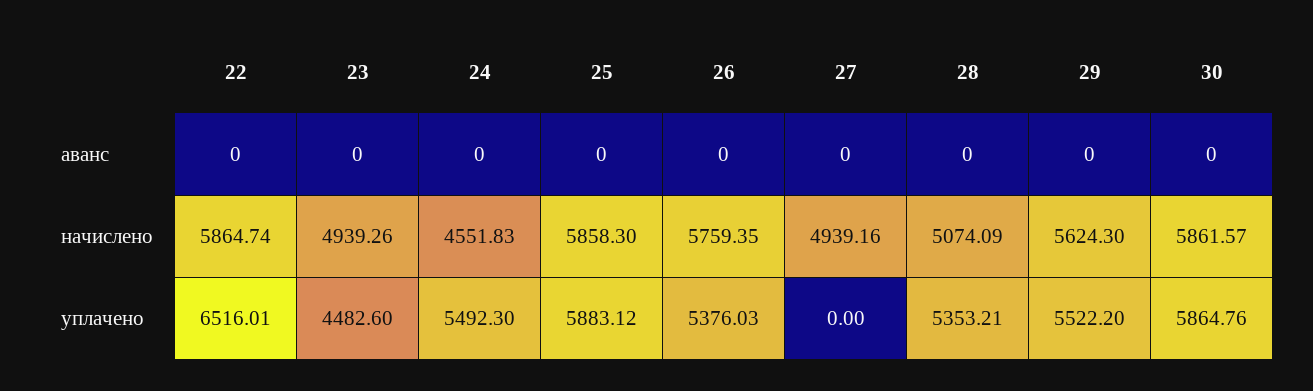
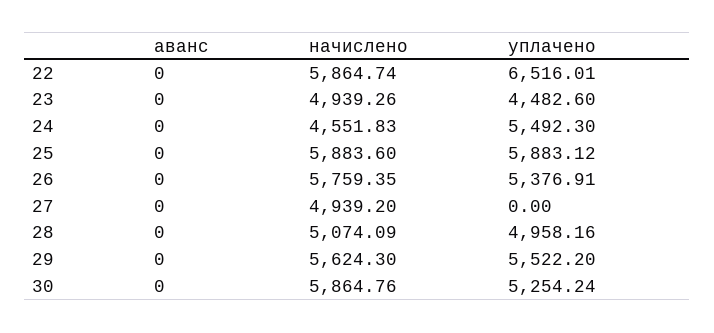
25, начислено: 5858.3 -> 5883.6
27, начислено: 4939.16 -> 4939.2
30, начислено: 5861.57 -> 5864.76
26, уплачено: 5376.03 -> 5376.91
28, уплачено: 5353.21 -> 4958.16
30, уплачено: 5864.76 -> 5254.24

